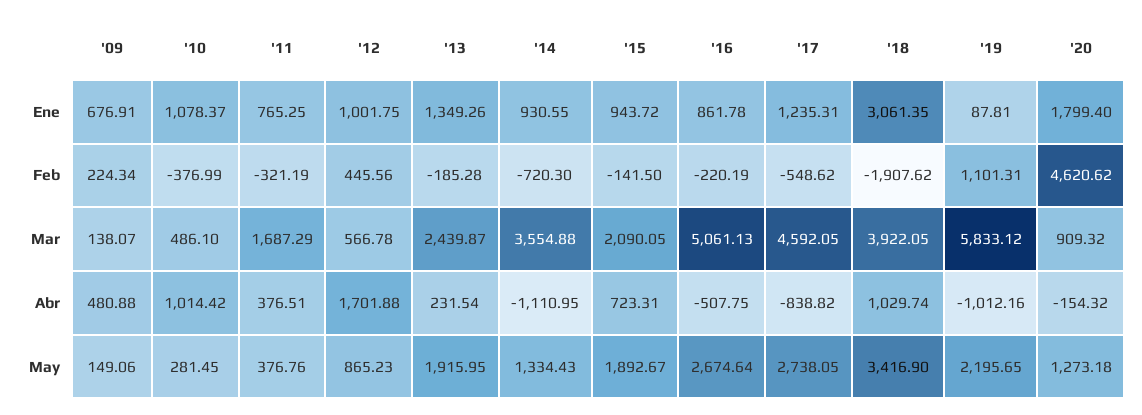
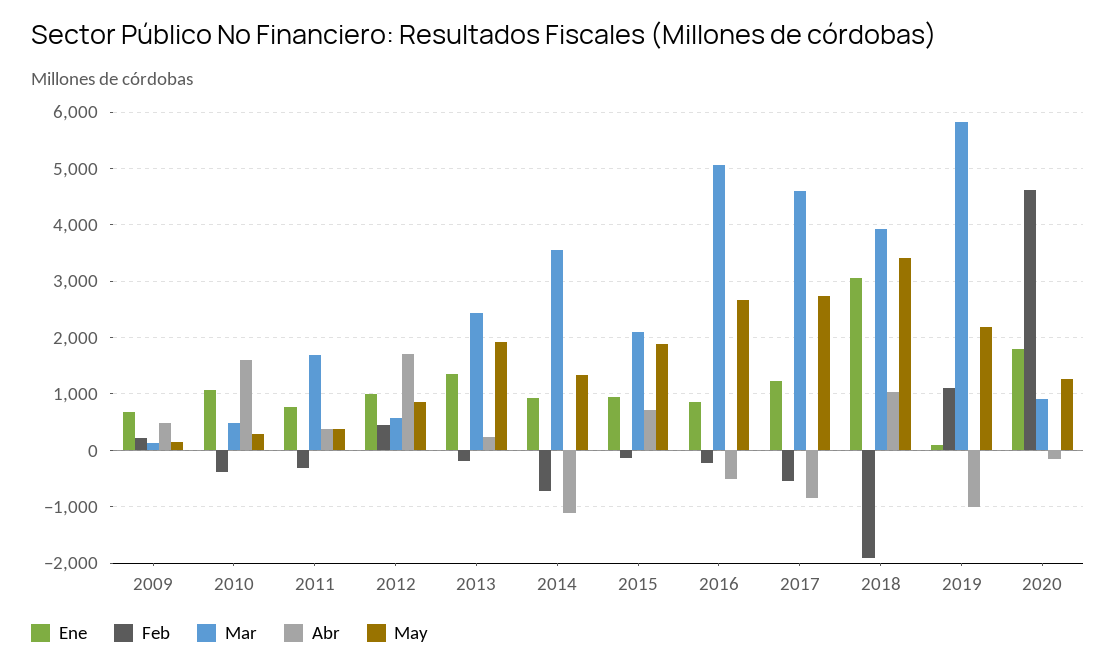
Abr, '10: 1014.42 -> 1600

